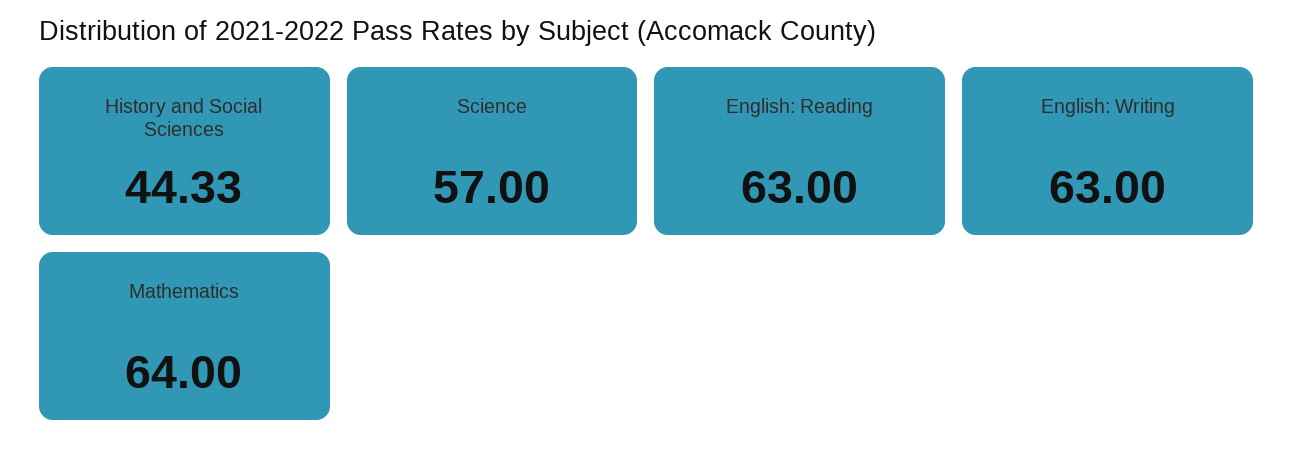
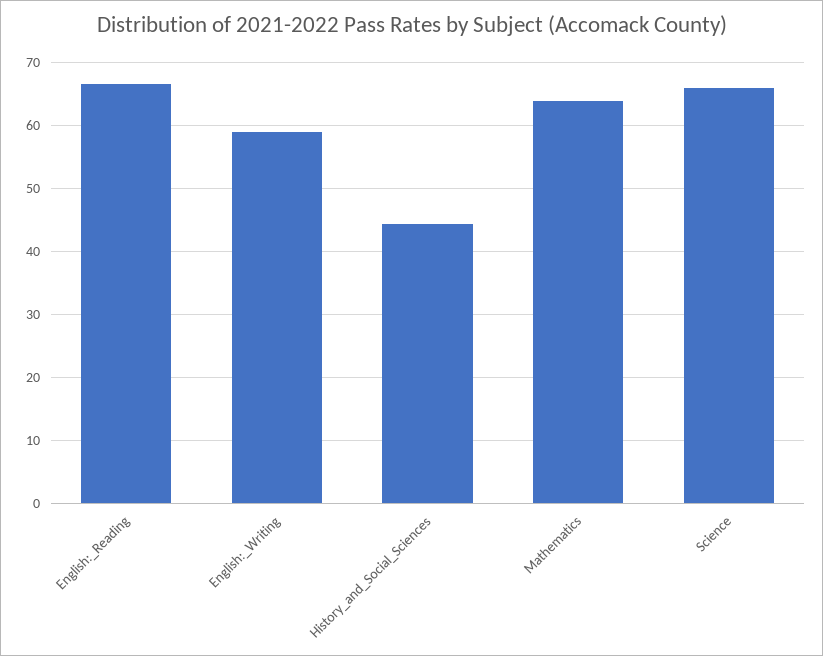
Science: 57 -> 66
English: Reading: 63 -> 67
English: Writing: 63 -> 59

